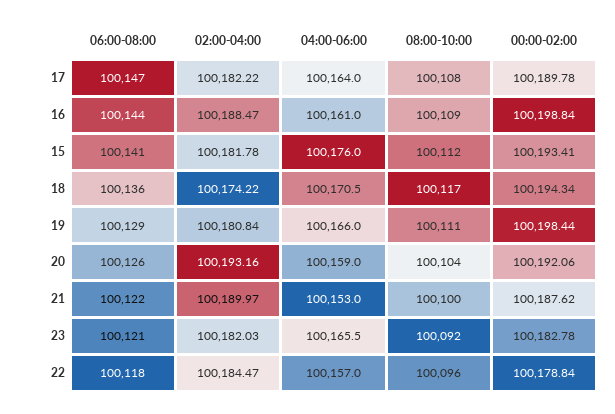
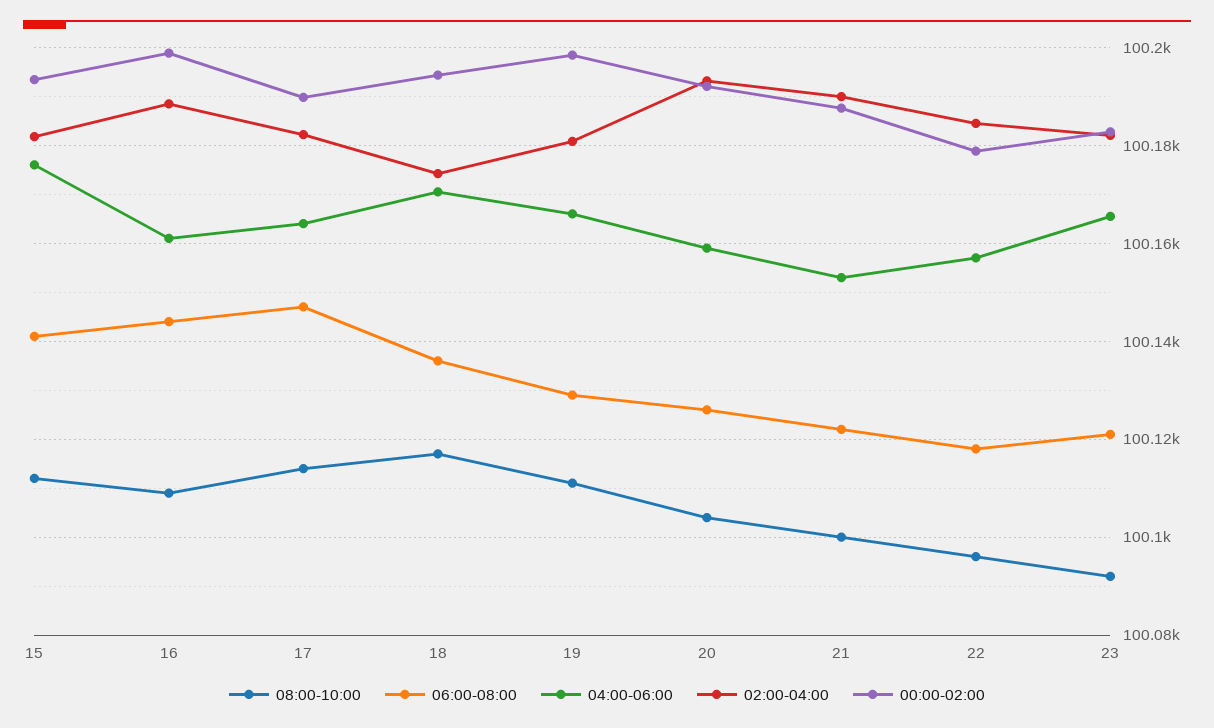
08:00-10:00, 17: 100108 -> 100114

